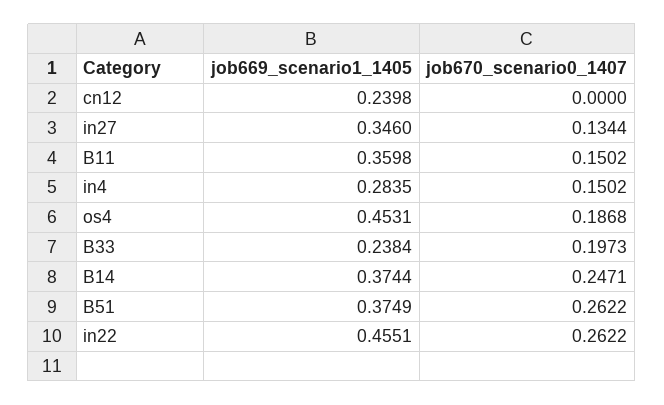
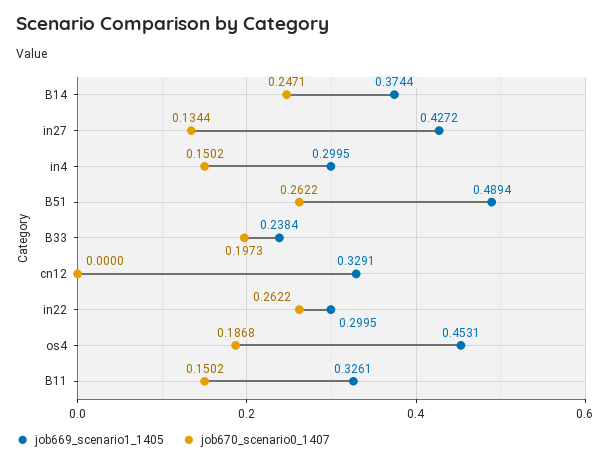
job669_scenario1_1405, cn12: 0.2398 -> 0.3291
job669_scenario1_1405, in27: 0.346 -> 0.4272
job669_scenario1_1405, B11: 0.3598 -> 0.3261
job669_scenario1_1405, in4: 0.2835 -> 0.2995
job669_scenario1_1405, B51: 0.3749 -> 0.4894
job669_scenario1_1405, in22: 0.4551 -> 0.2995

